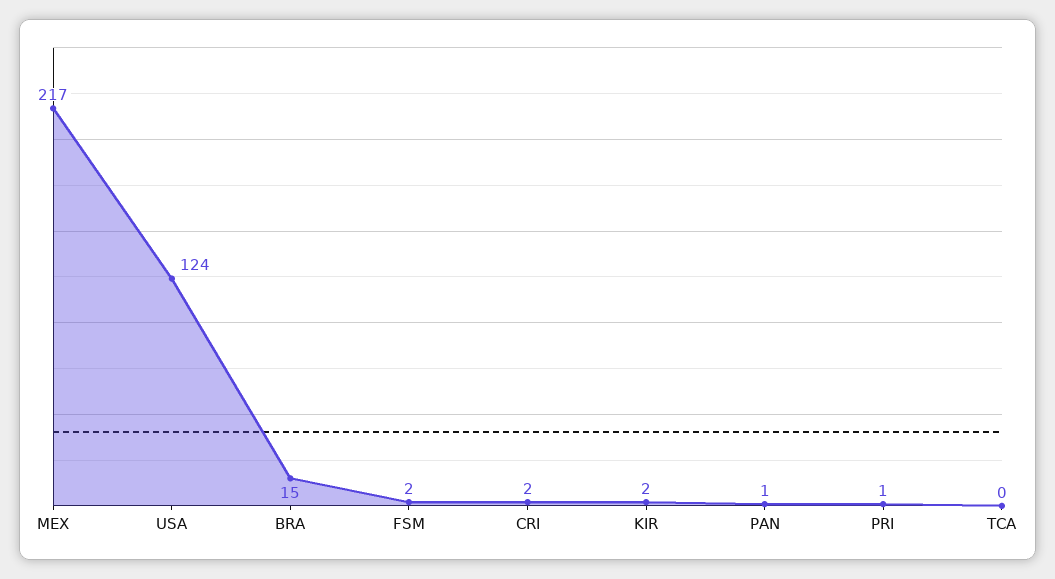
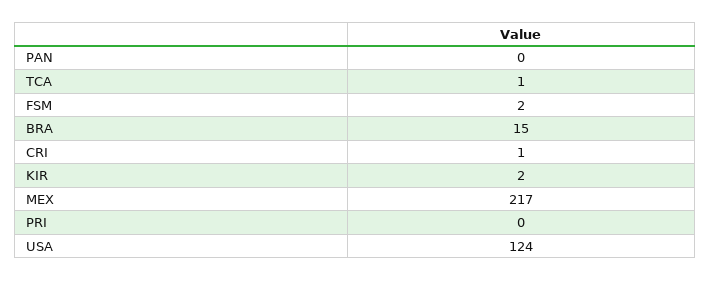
CRI: 2 -> 1
PAN: 1 -> 0
PRI: 1 -> 0
TCA: 0 -> 1

